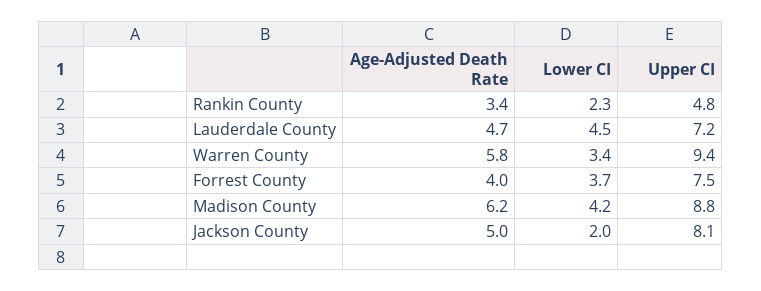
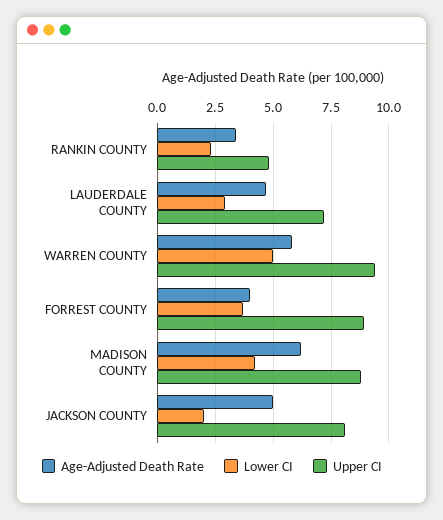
Lower CI, Lauderdale County: 4.5 -> 3
Lower CI, Warren County: 3.4 -> 5
Upper CI, Forrest County: 7.5 -> 9

